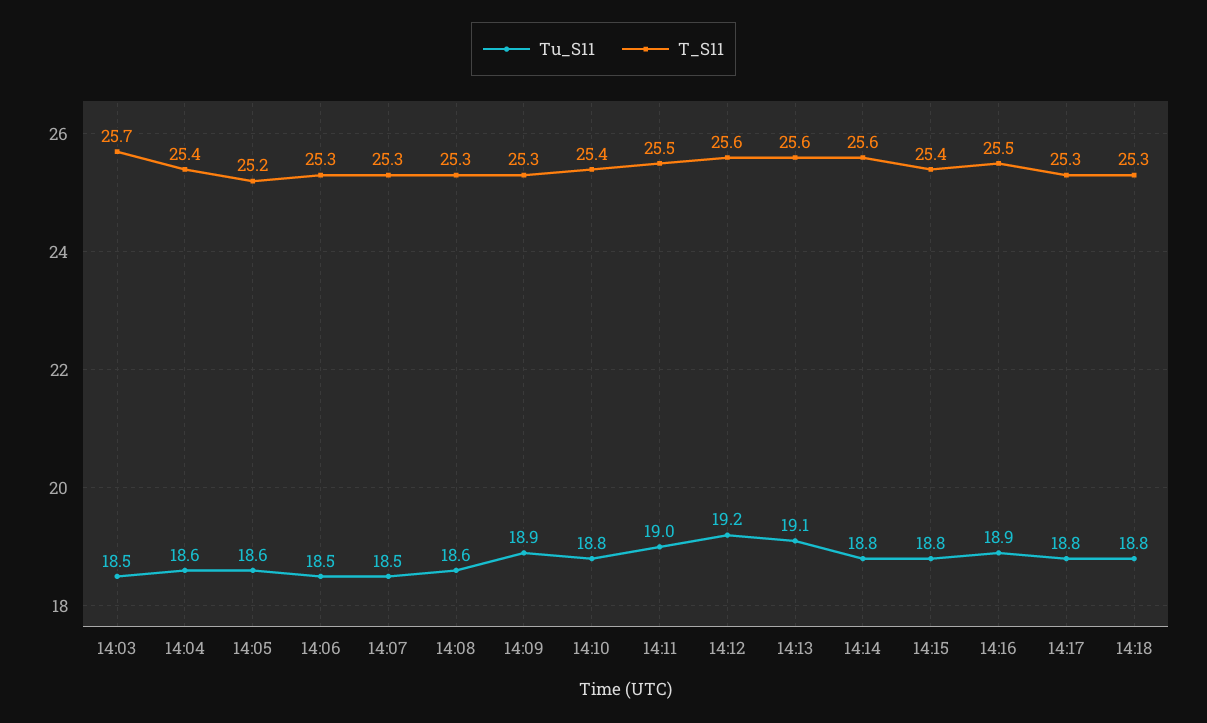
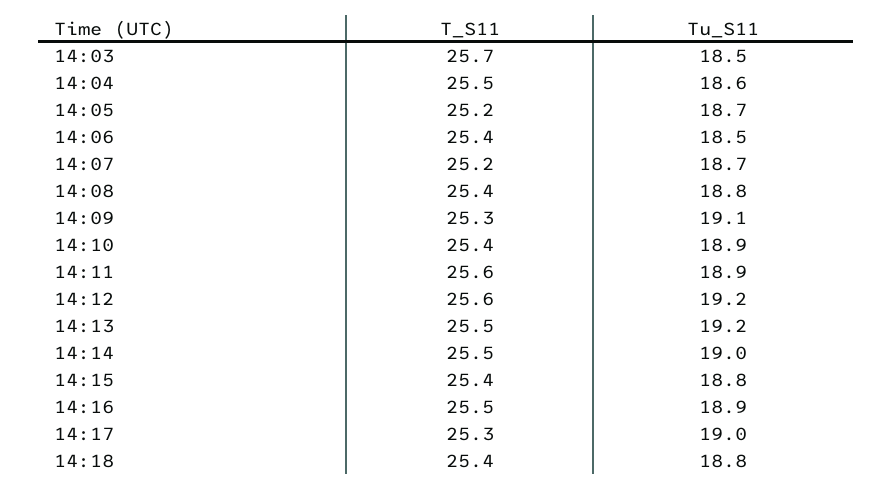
T_S11, 14:04: 25.4 -> 25.5
Tu_S11, 14:05: 18.6 -> 18.7
T_S11, 14:06: 25.3 -> 25.4
Tu_S11, 14:07: 18.5 -> 18.7
T_S11, 14:07: 25.3 -> 25.2
Tu_S11, 14:08: 18.6 -> 18.8
T_S11, 14:08: 25.3 -> 25.4
Tu_S11, 14:09: 18.9 -> 19.1
Tu_S11, 14:10: 18.8 -> 18.9
Tu_S11, 14:11: 19 -> 18.9
T_S11, 14:11: 25.5 -> 25.6
Tu_S11, 14:13: 19.1 -> 19.2
T_S11, 14:13: 25.6 -> 25.5
Tu_S11, 14:14: 18.8 -> 19
T_S11, 14:14: 25.6 -> 25.5
Tu_S11, 14:17: 18.8 -> 19
T_S11, 14:18: 25.3 -> 25.4

